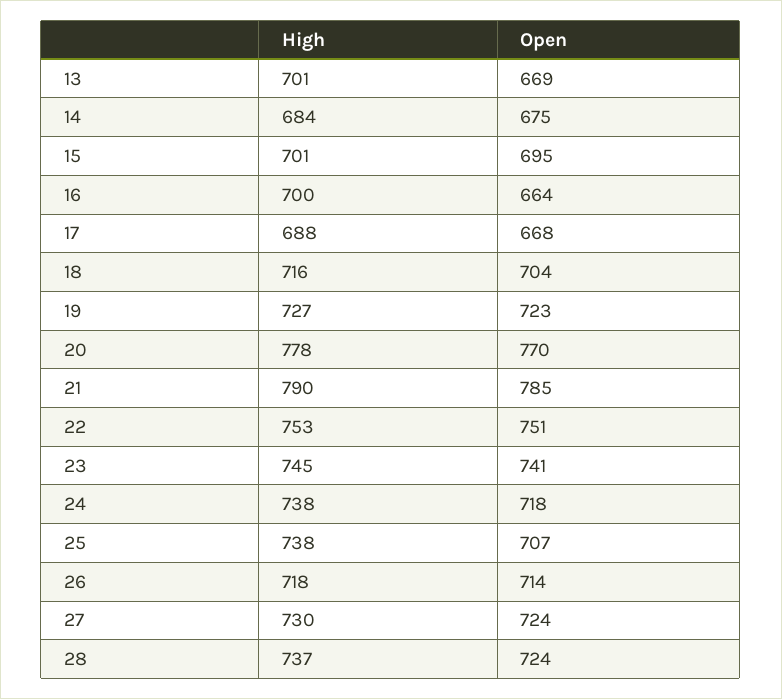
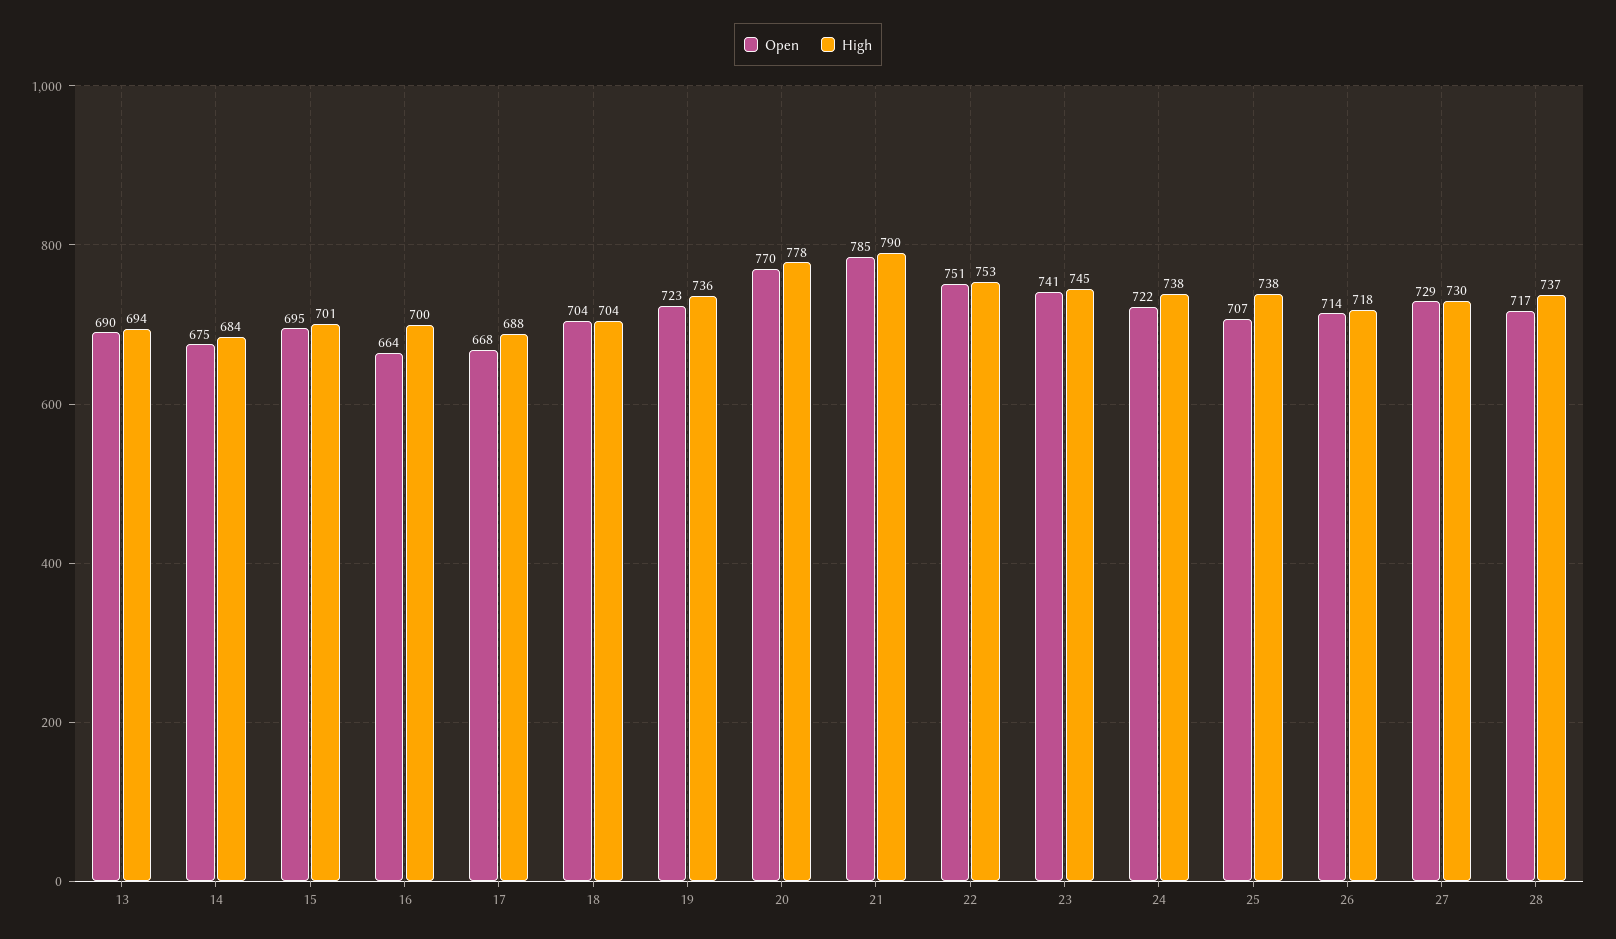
High, 13: 701 -> 694
Open, 13: 669 -> 690
High, 18: 716 -> 704
High, 19: 727 -> 736
Open, 24: 718 -> 722
Open, 27: 724 -> 729
Open, 28: 724 -> 717

